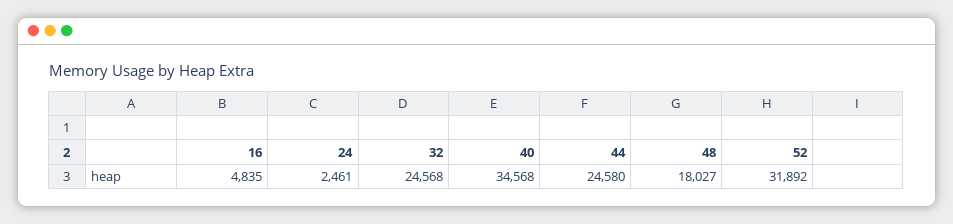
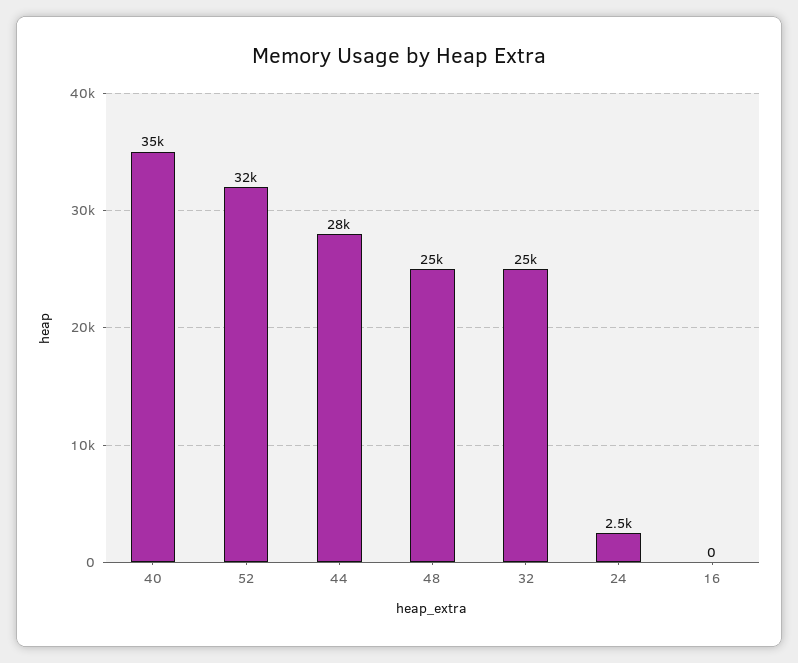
16: 4835 -> 0
44: 24580 -> 28000
48: 18027 -> 25000

